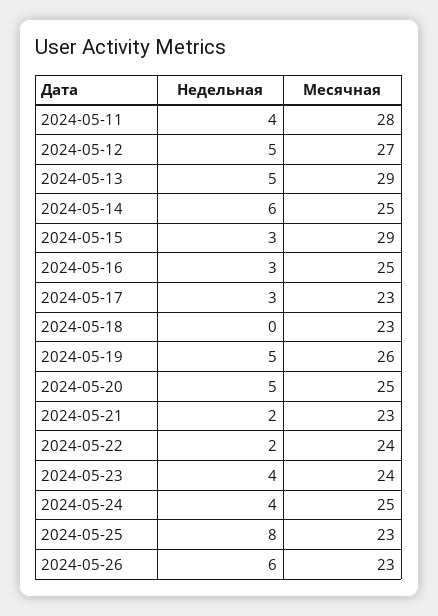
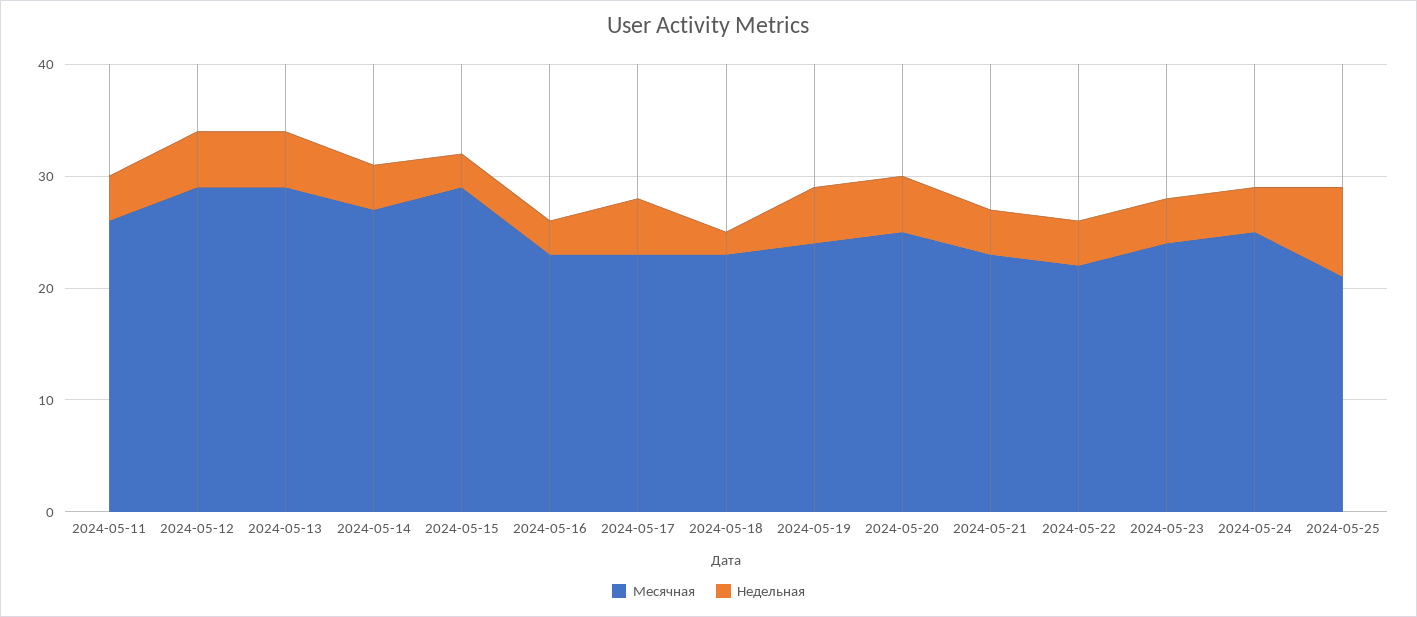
Месячная, 2024-05-11: 28 -> 26
Месячная, 2024-05-12: 27 -> 29
Недельная, 2024-05-14: 6 -> 4
Месячная, 2024-05-14: 25 -> 27
Месячная, 2024-05-16: 25 -> 23
Недельная, 2024-05-17: 3 -> 5
Недельная, 2024-05-18: 0 -> 2
Месячная, 2024-05-19: 26 -> 24
Недельная, 2024-05-21: 2 -> 4
Недельная, 2024-05-22: 2 -> 4
Месячная, 2024-05-22: 24 -> 22
Месячная, 2024-05-25: 23 -> 21
Недельная, 2024-05-26: 6 -> none
Месячная, 2024-05-26: 23 -> none

